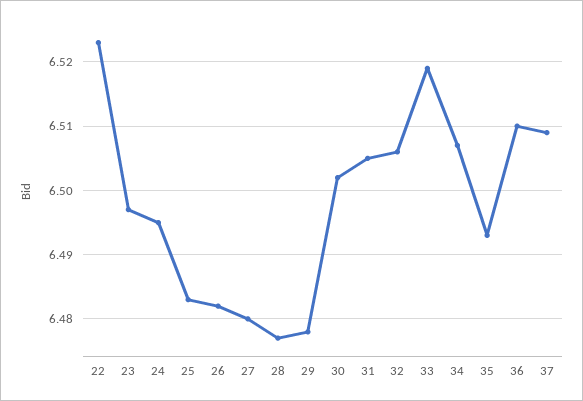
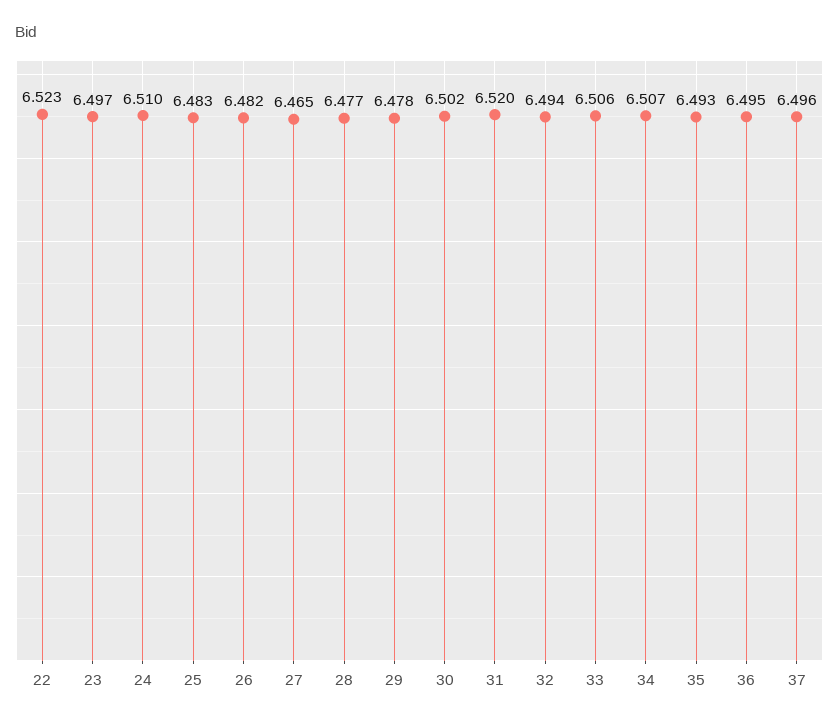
24: 6.495 -> 6.51
27: 6.48 -> 6.465
31: 6.505 -> 6.52
32: 6.506 -> 6.494
33: 6.519 -> 6.506
36: 6.51 -> 6.495
37: 6.509 -> 6.496

